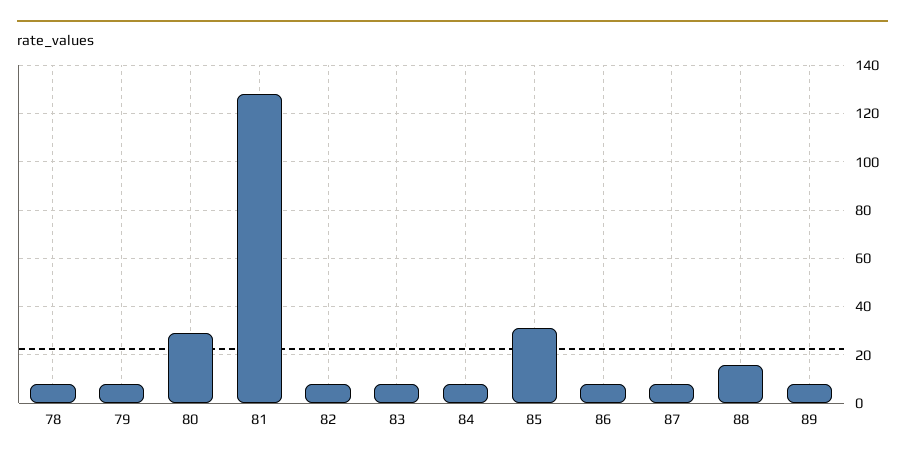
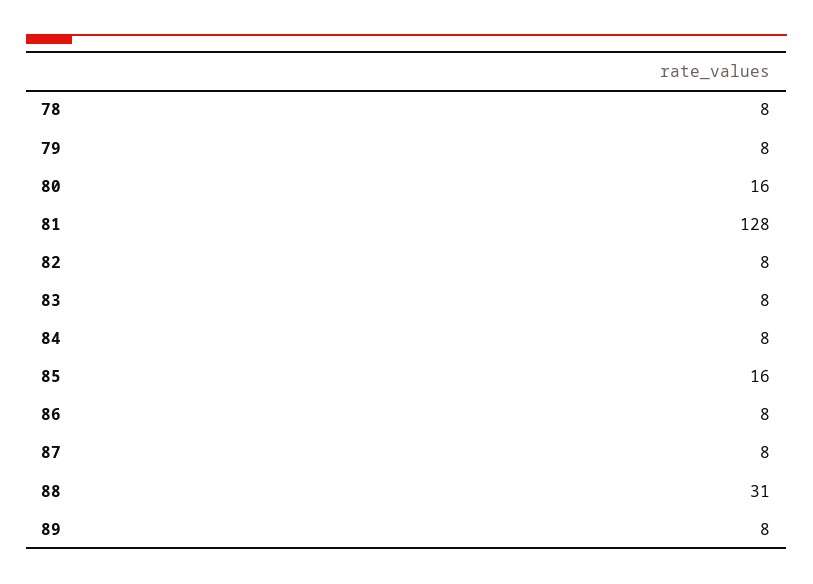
80: 30 -> 16
85: 30 -> 16
88: 15 -> 31

